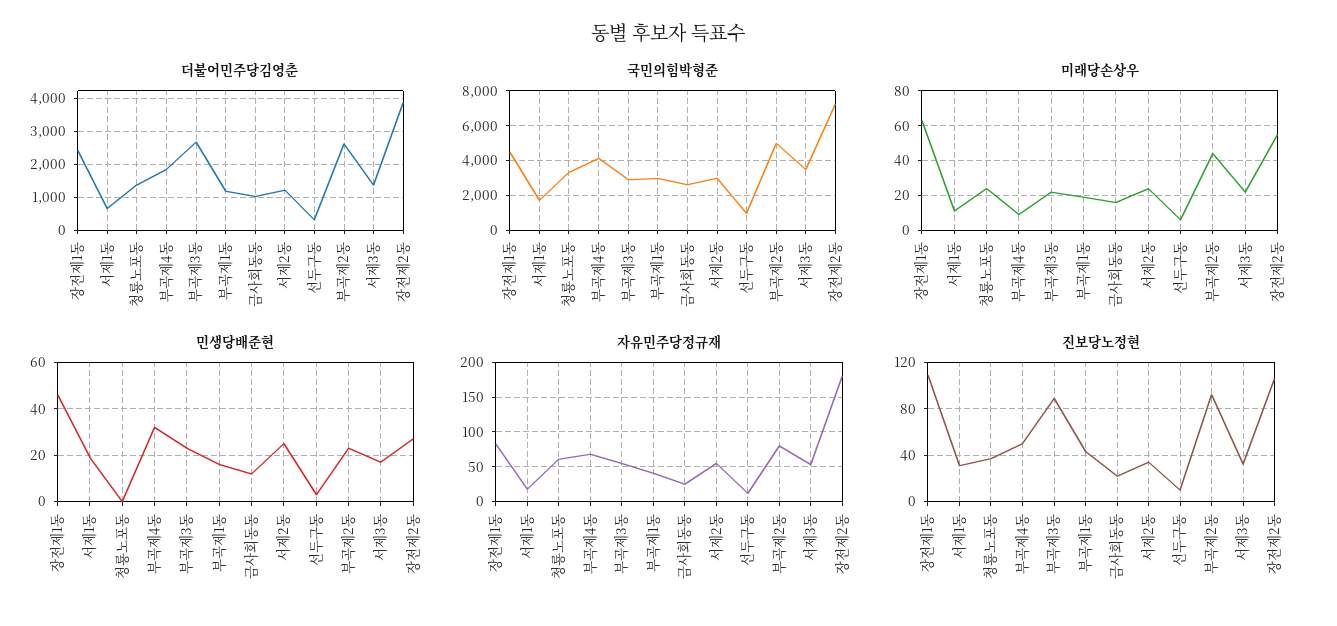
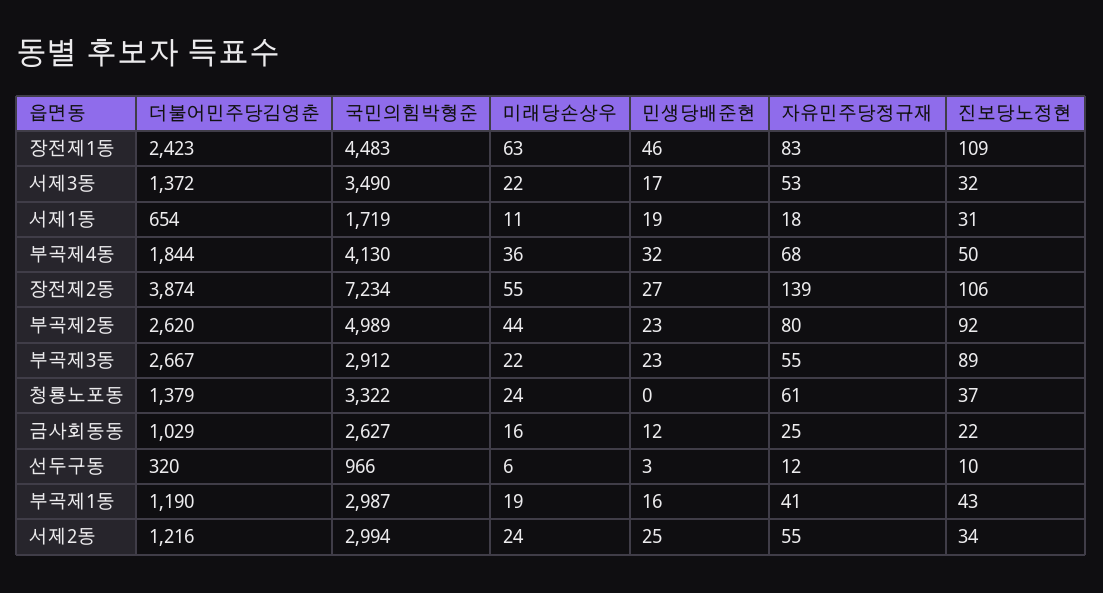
미래당손상우, 부곡제4동: 10 -> 36
자유민주당정규재, 장전제2동: 180 -> 139

